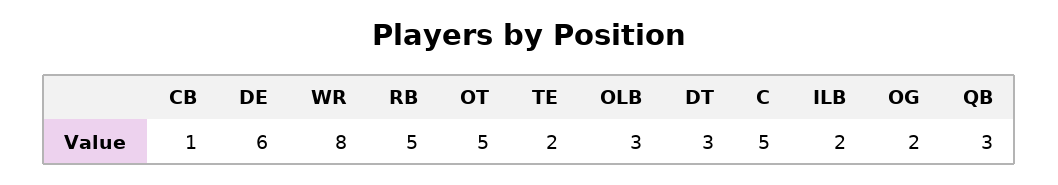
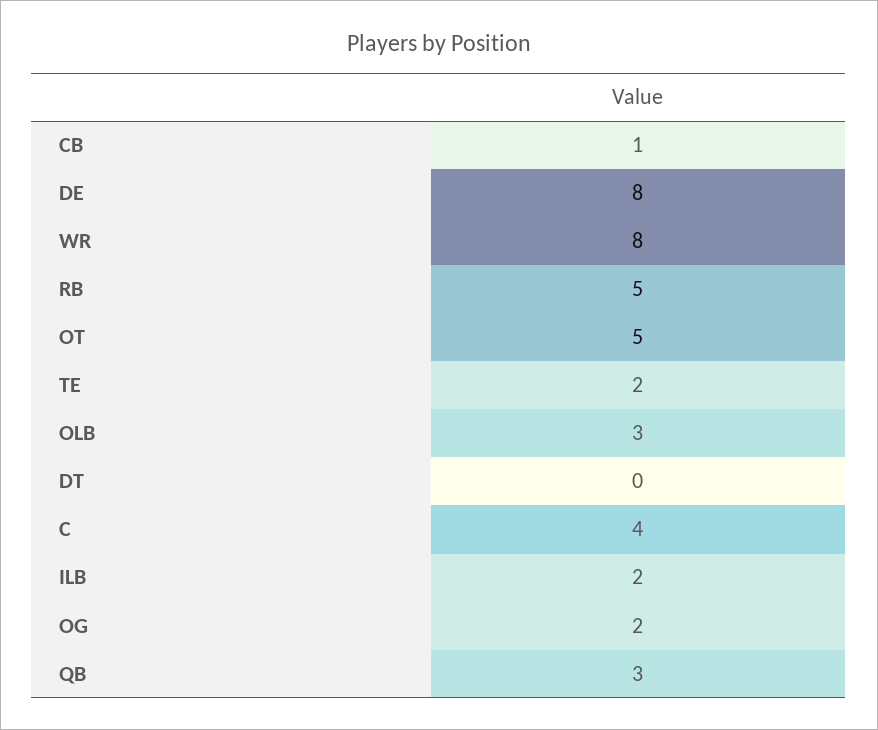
DE: 6 -> 8
DT: 3 -> 0
C: 5 -> 4

